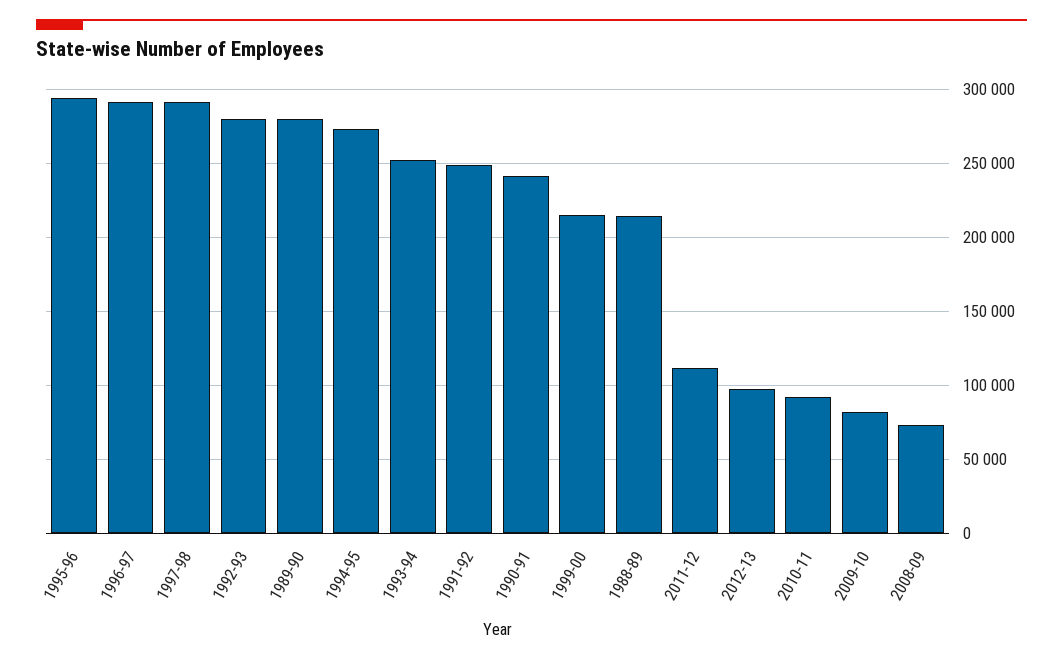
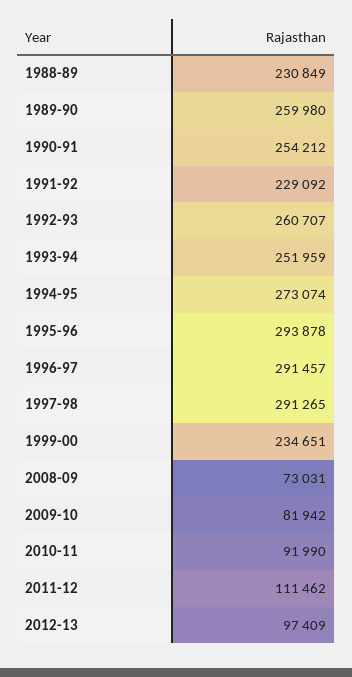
1992-93: 280000 -> 260707
1989-90: 280000 -> 259980
1991-92: 250000 -> 229092
1990-91: 240000 -> 254212
1999-00: 215000 -> 234651
1988-89: 215000 -> 230849

